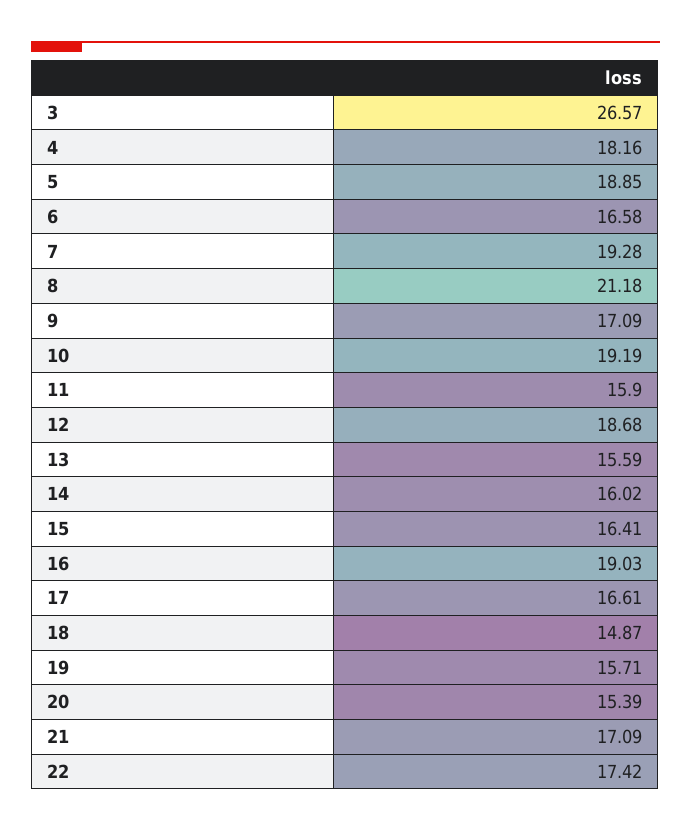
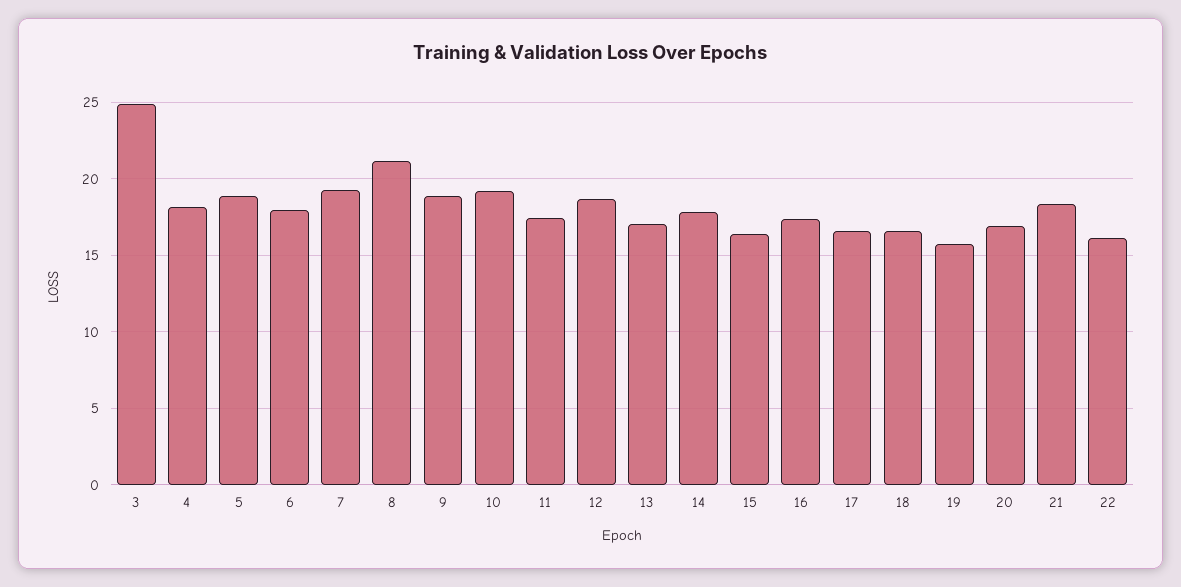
3: 26.57 -> 25
6: 16.58 -> 18
9: 17.09 -> 19
11: 15.9 -> 17.5
13: 15.59 -> 17
14: 16.02 -> 18
16: 19.03 -> 17.5
18: 14.87 -> 16.5
20: 15.39 -> 17
21: 17.09 -> 18.5
22: 17.42 -> 16

